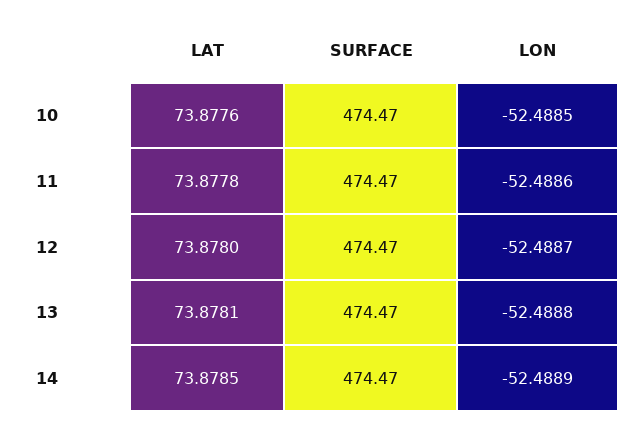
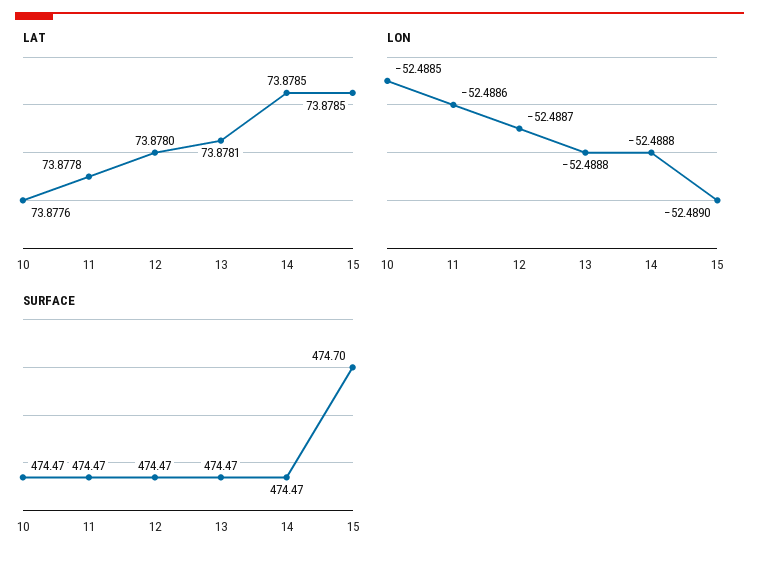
LON, 14: -52.4889 -> -52.4888
LAT, 15: none -> 73.8785
LON, 15: none -> -52.489
SURFACE, 15: none -> 474.7

